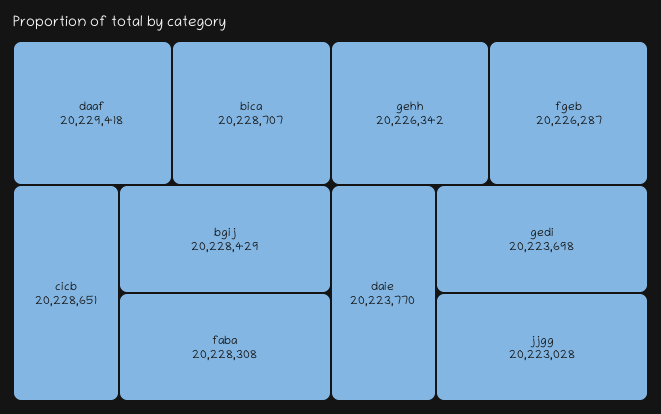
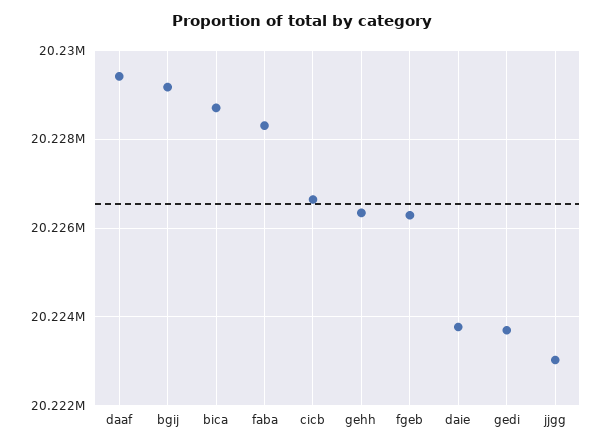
cicb: 20228651 -> 20226600
bgij: 20228429 -> 20229200

